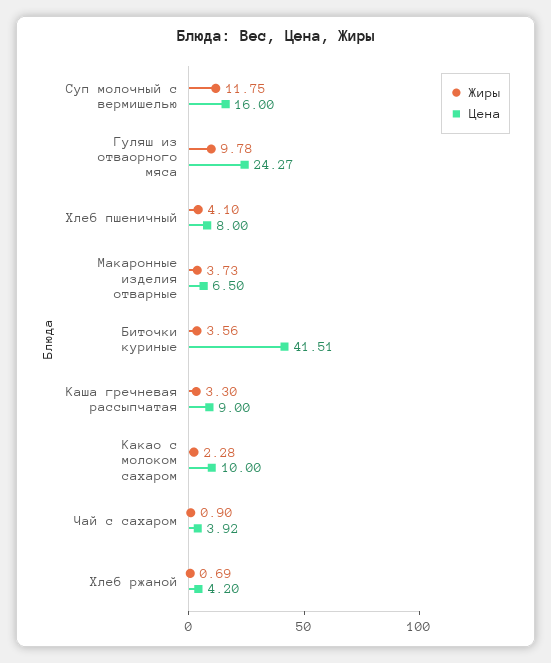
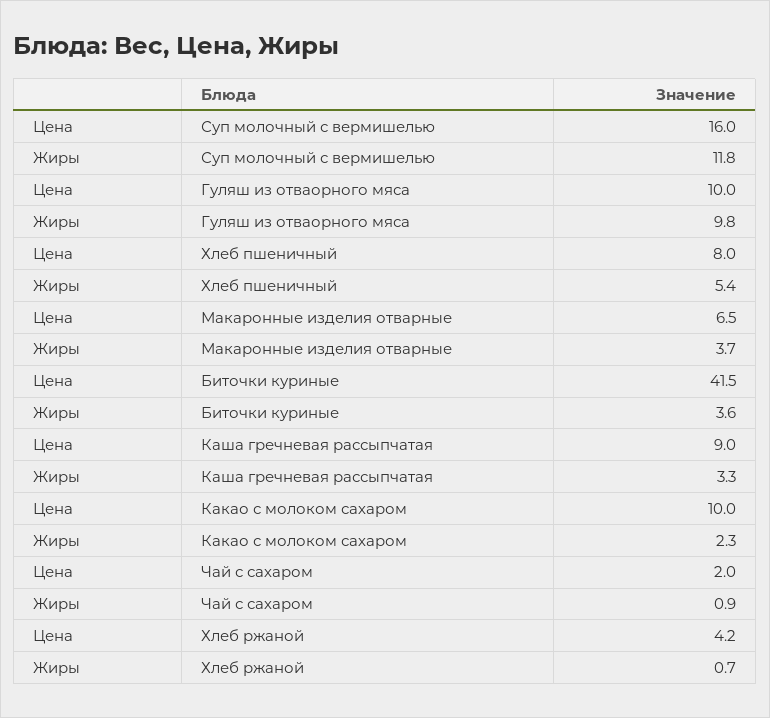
Цена, Гуляш из отваорного мяса: 24.27 -> 10
Жиры, Хлеб пшеничный: 4.1 -> 5.4
Цена, Чай с сахаром: 3.92 -> 2

